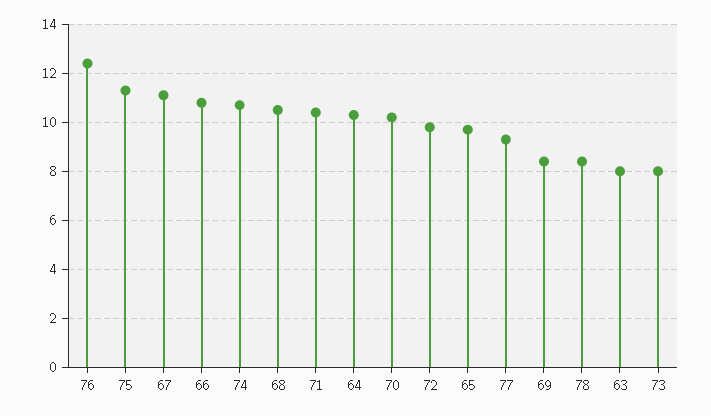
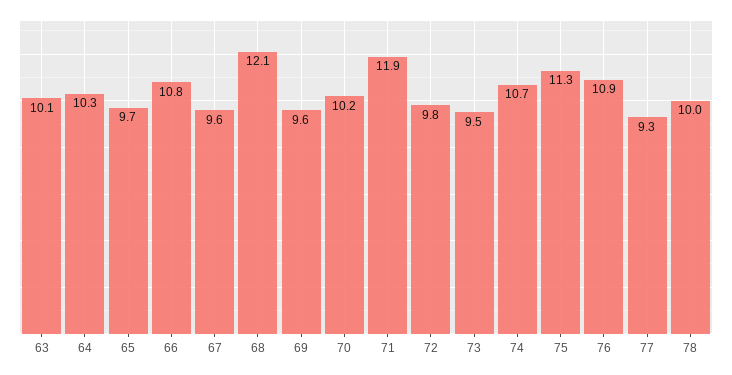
76: 12.5 -> 10.9
67: 11 -> 9.6
68: 10.5 -> 12.1
71: 10.5 -> 11.9
69: 8.5 -> 9.6
78: 8.5 -> 10
63: 8 -> 10.1
73: 8 -> 9.5

